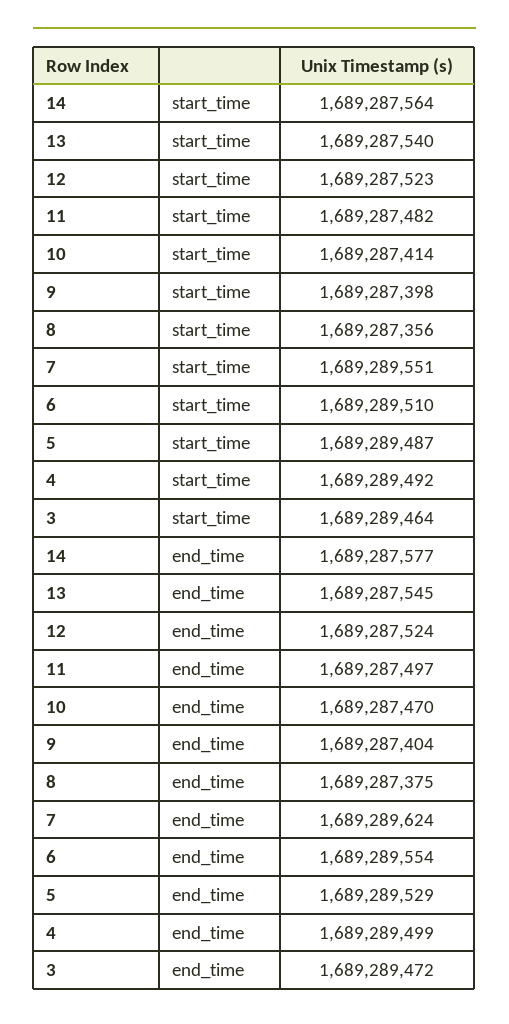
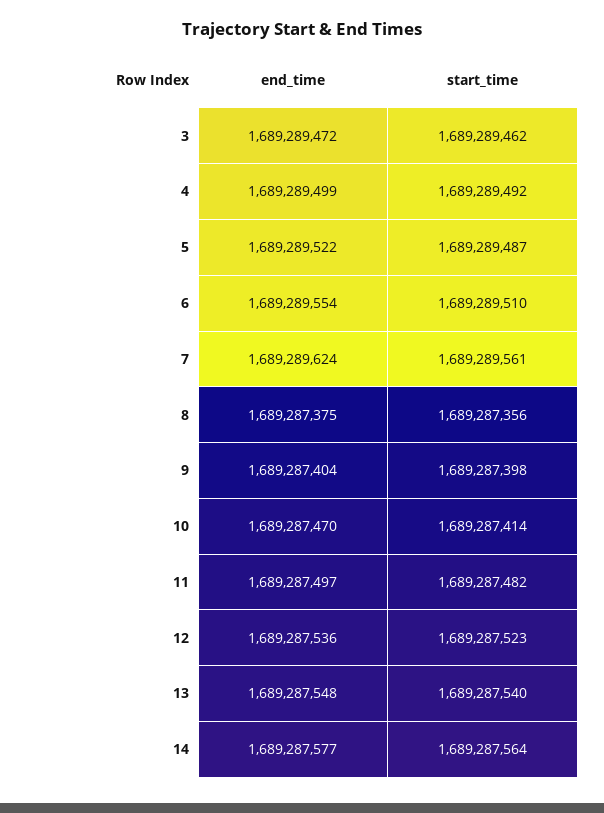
7, start_time: 1689289551 -> 1689289561
3, start_time: 1689289464 -> 1689289462
13, end_time: 1689287545 -> 1689287548
12, end_time: 1689287524 -> 1689287536
5, end_time: 1689289529 -> 1689289522

